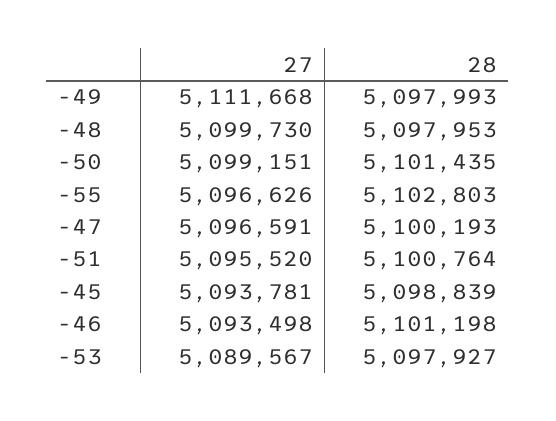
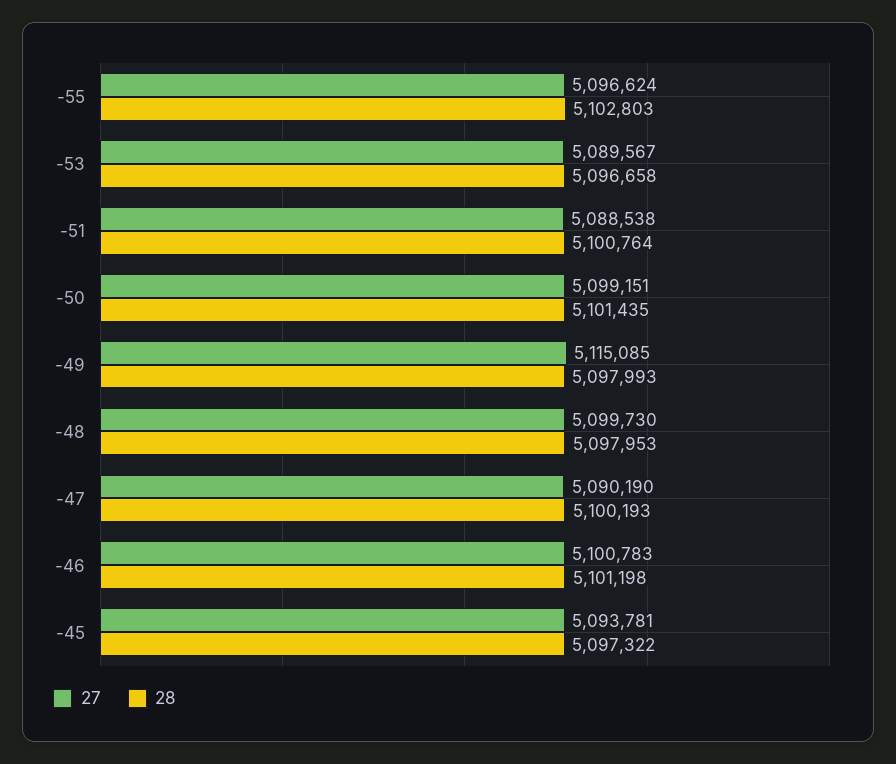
27, -49: 5111668 -> 5115085
27, -55: 5096626 -> 5096624
27, -47: 5096591 -> 5090190
27, -51: 5095520 -> 5088538
28, -45: 5098839 -> 5097322
27, -46: 5093498 -> 5100783
28, -53: 5097927 -> 5096658

